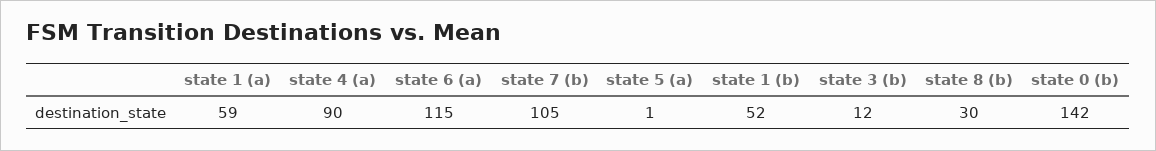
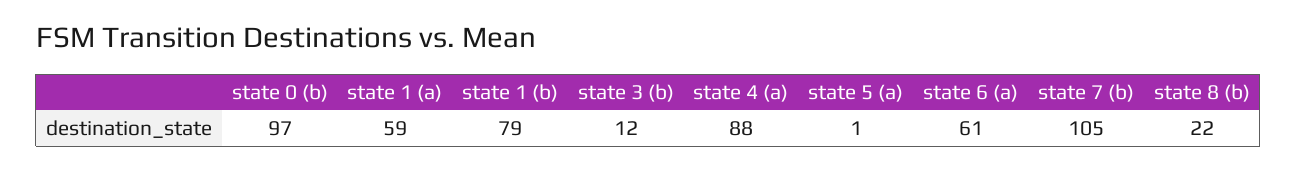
state 4 (a): 90 -> 88
state 6 (a): 115 -> 61
state 1 (b): 52 -> 79
state 8 (b): 30 -> 22
state 0 (b): 142 -> 97

